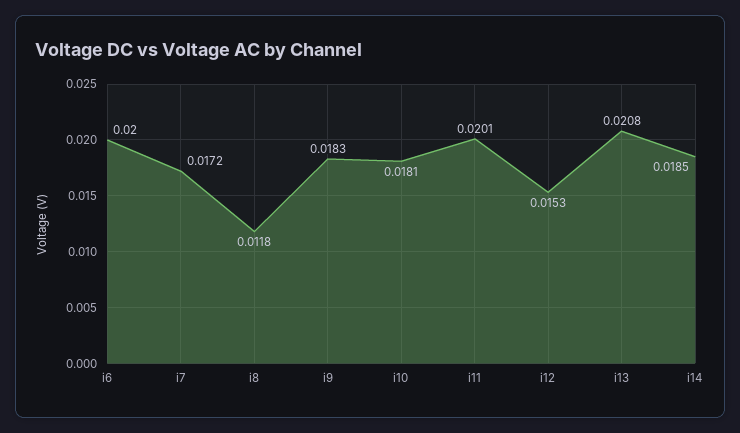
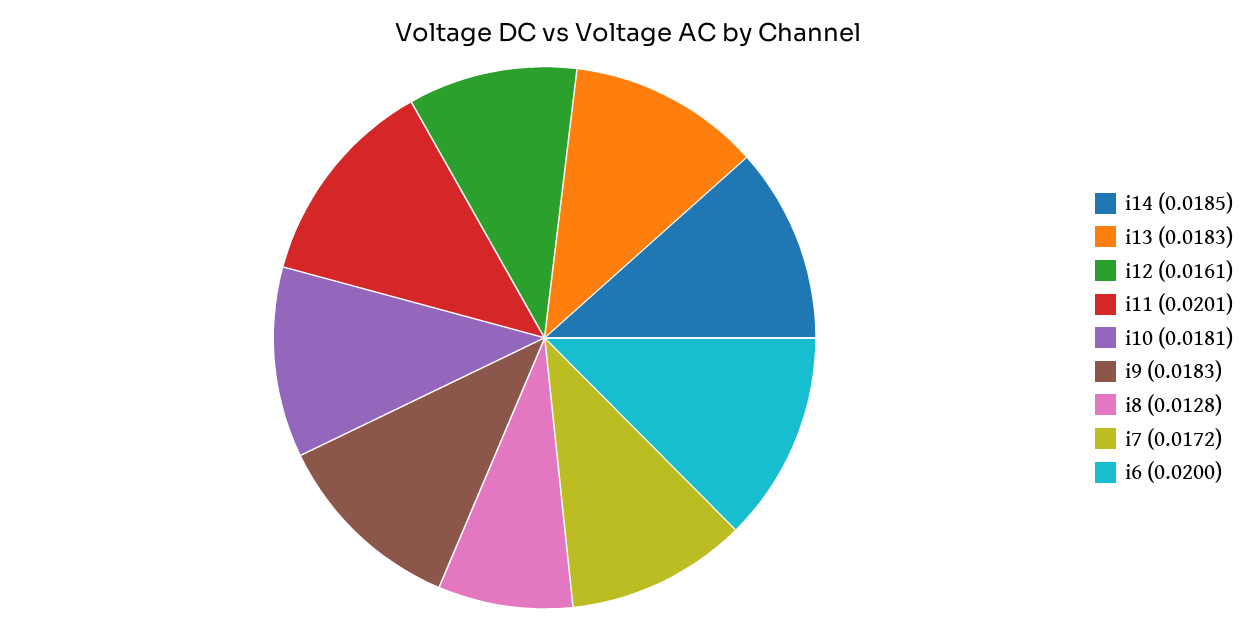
i8: 0.0118 -> 0.0128
i12: 0.0153 -> 0.0161
i13: 0.0208 -> 0.0183

